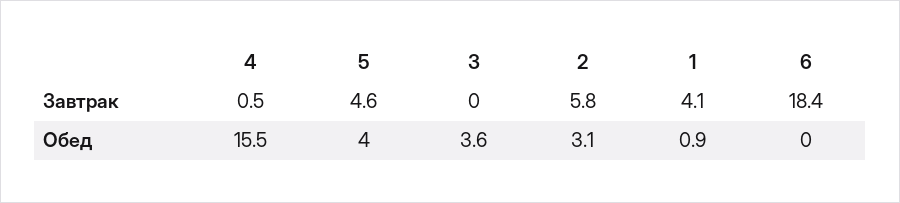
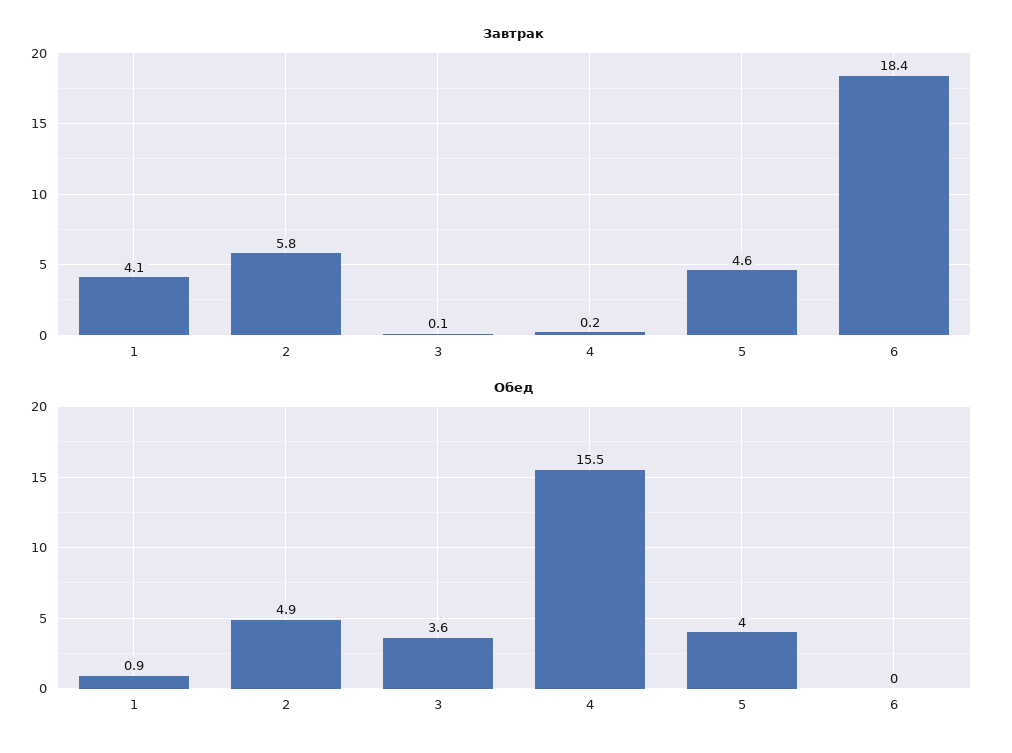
Завтрак, 4: 0.5 -> 0.2
Завтрак, 3: 0 -> 0.1
Обед, 2: 3.1 -> 4.9

